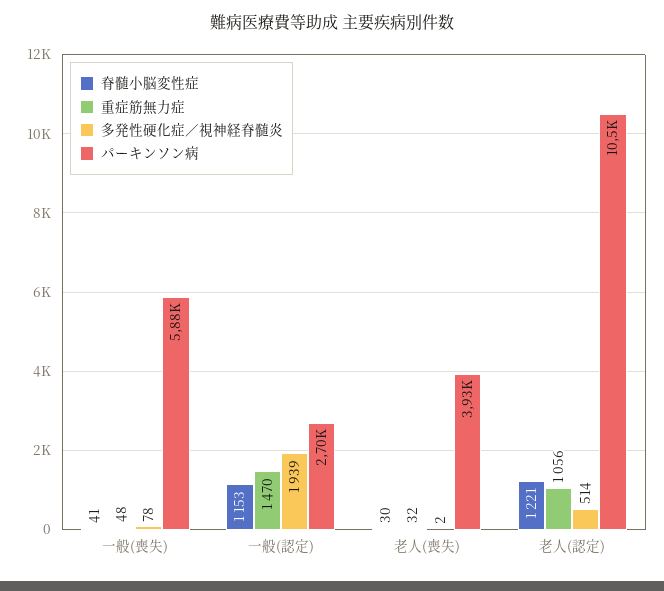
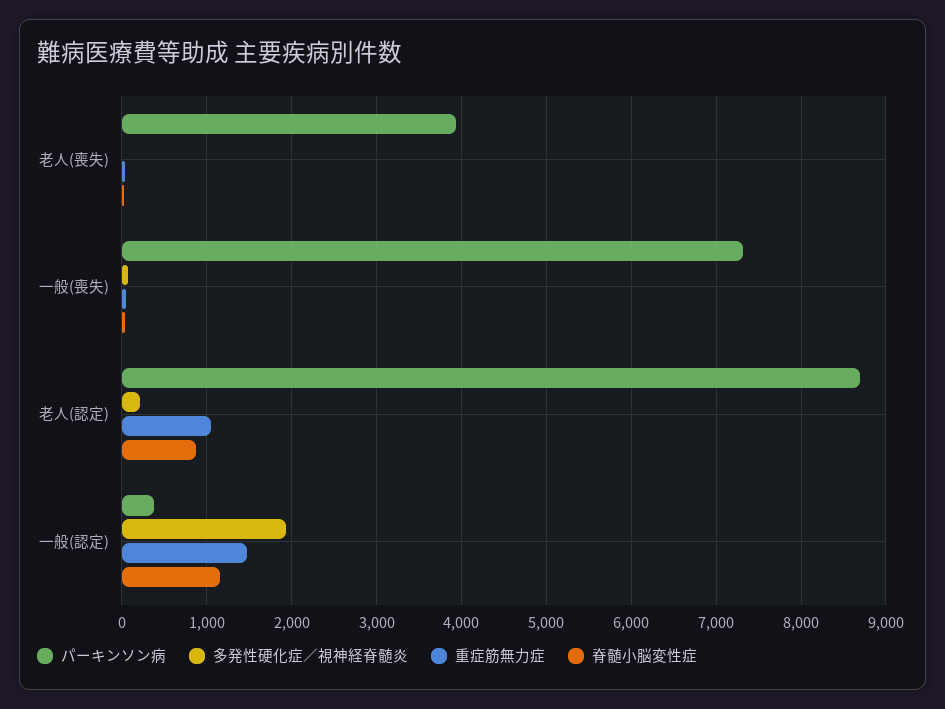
パーキンソン病, 一般(喪失): 5880 -> 7300
パーキンソン病, 一般(認定): 2700 -> 400
脊髄小脳変性症, 老人(認定): 1221 -> 900
多発性硬化症／視神経脊髄炎, 老人(認定): 514 -> 200
パーキンソン病, 老人(認定): 10500 -> 8700

